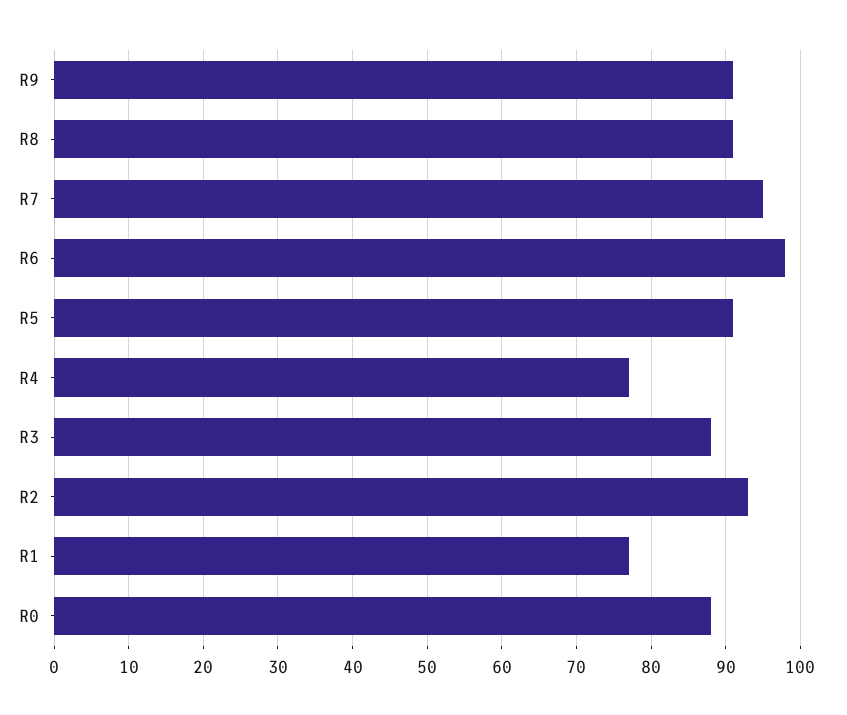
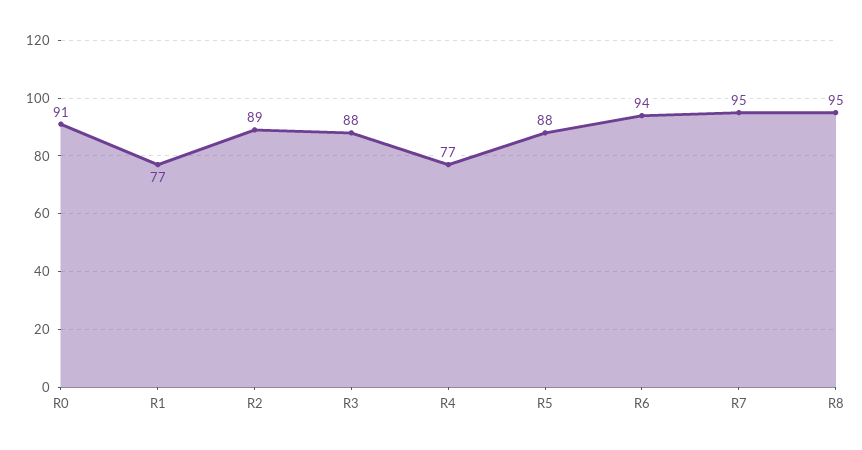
R9: 91 -> none
R8: 91 -> 95
R6: 98 -> 94
R5: 91 -> 88
R2: 93 -> 89
R0: 88 -> 91

